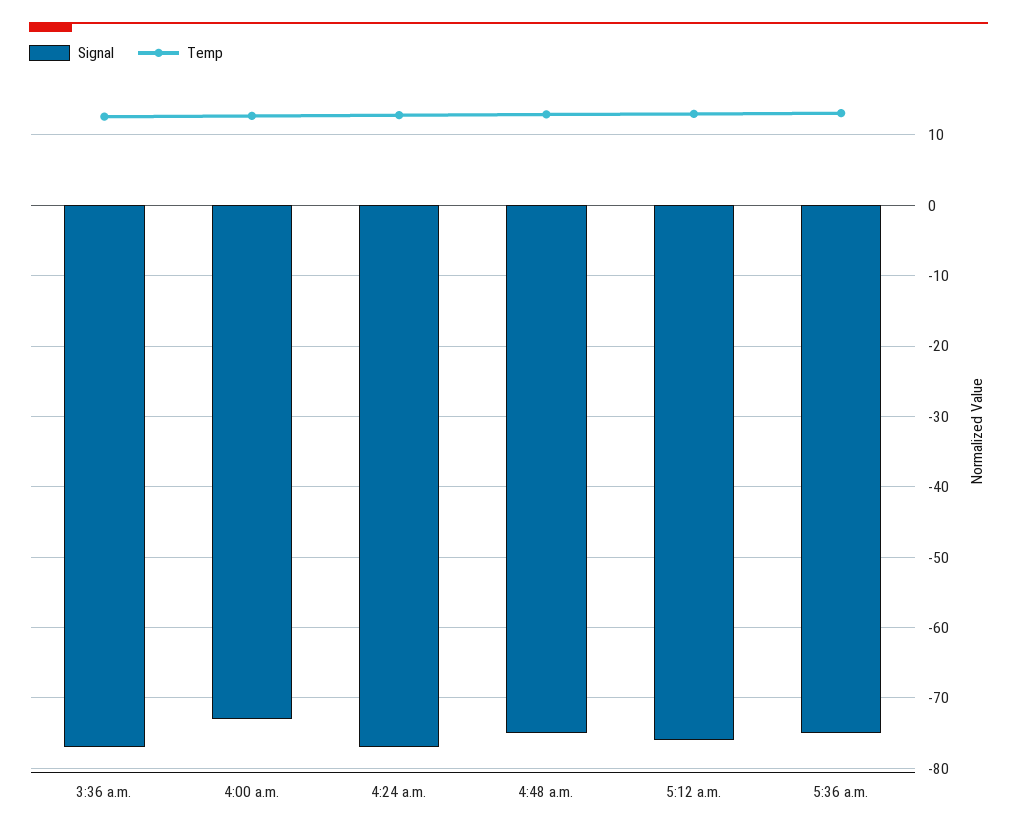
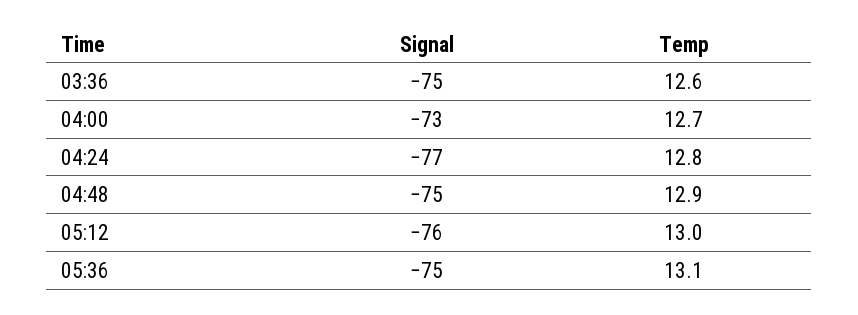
Signal, 3:36 a.m.: -77 -> -75

